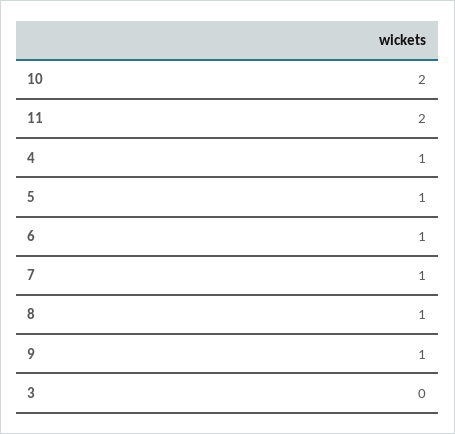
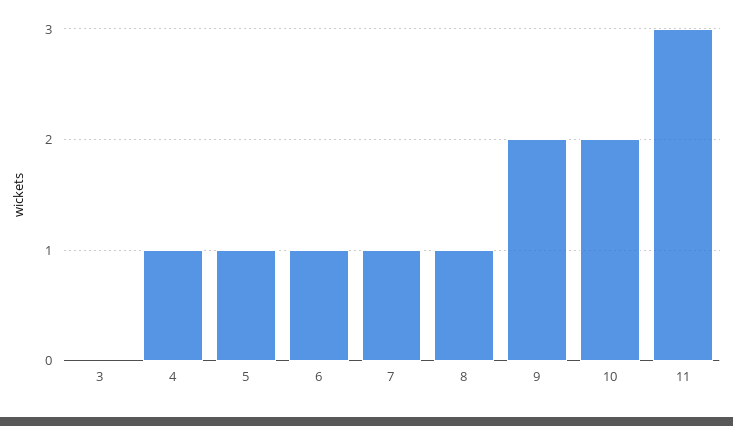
11: 2 -> 3
9: 1 -> 2

